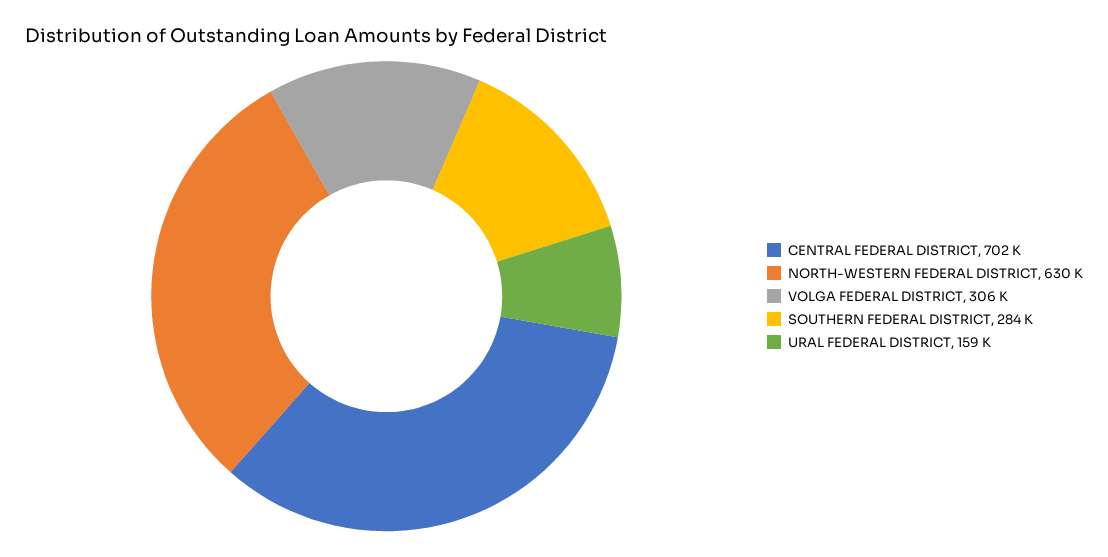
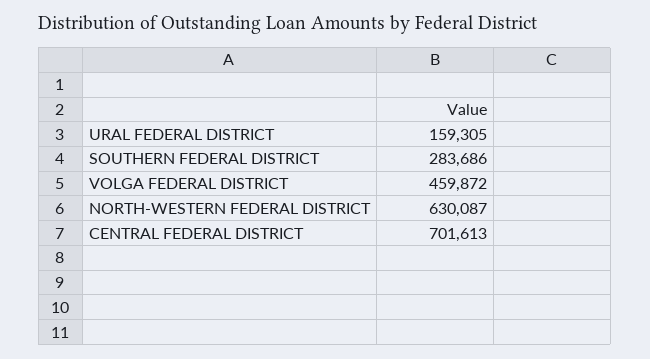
VOLGA FEDERAL DISTRICT: 306000 -> 459872

